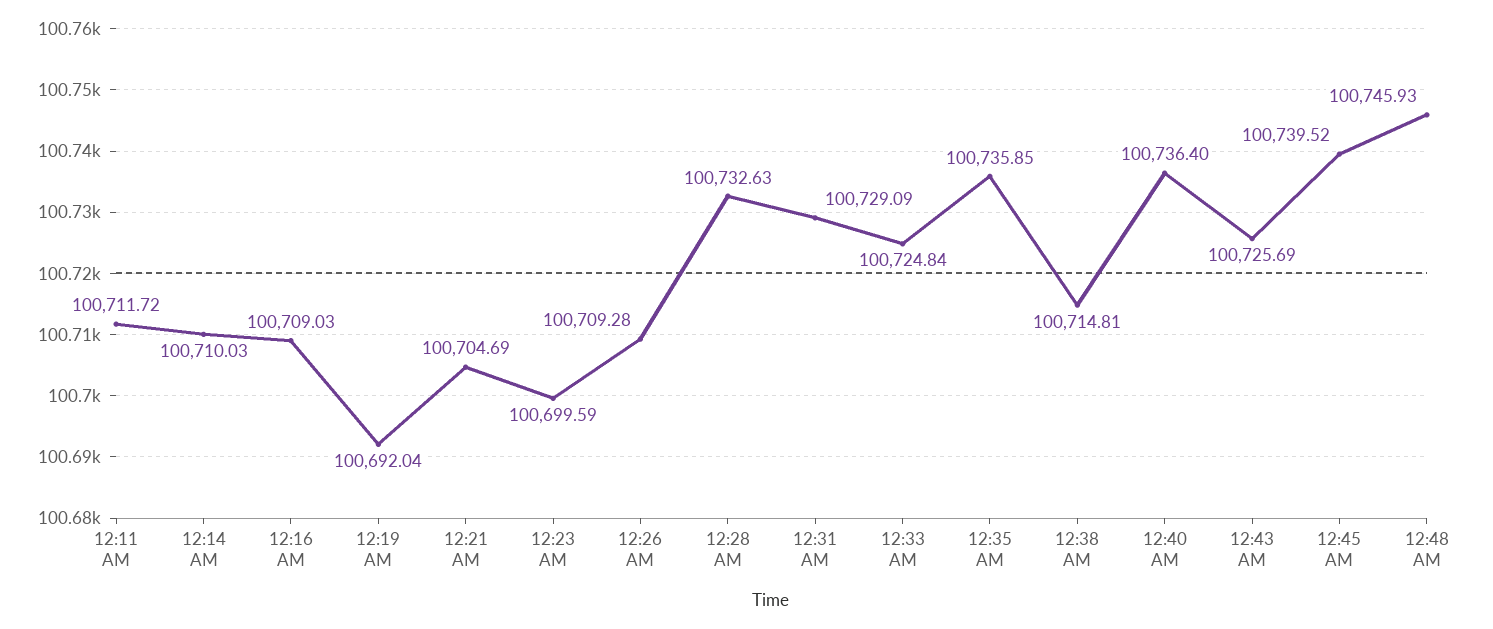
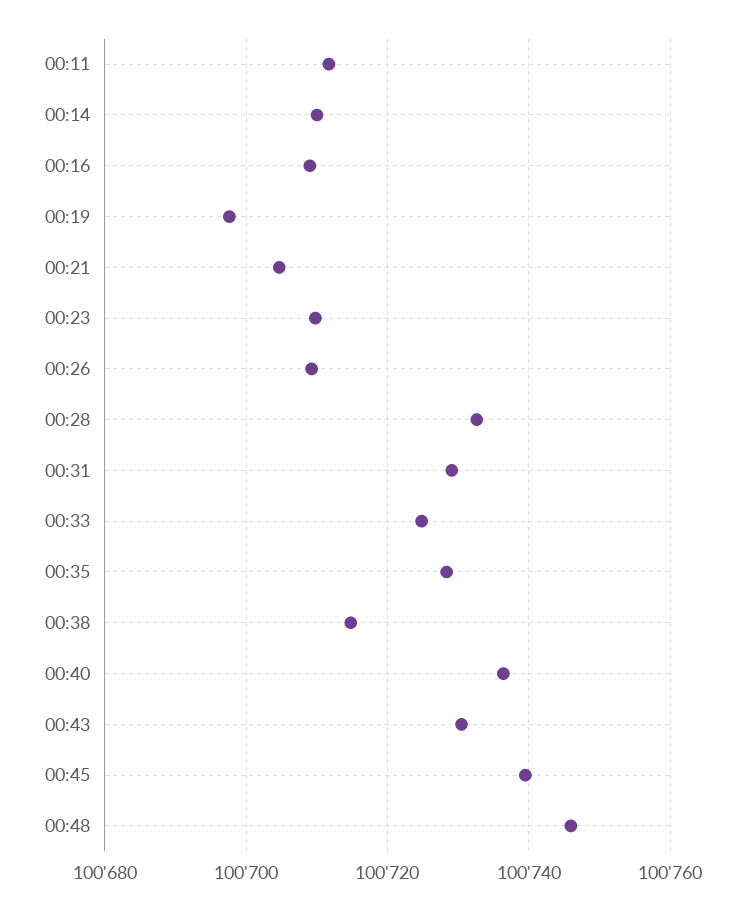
12:19 AM: 100692.04 -> 100698
12:23 AM: 100699.59 -> 100710
12:35 AM: 100735.85 -> 100728
12:43 AM: 100725.69 -> 100730

